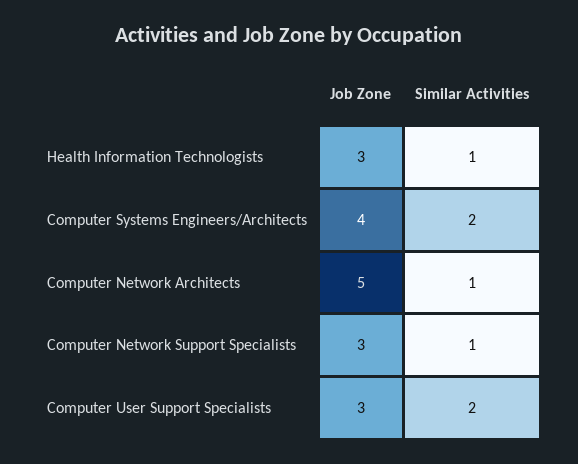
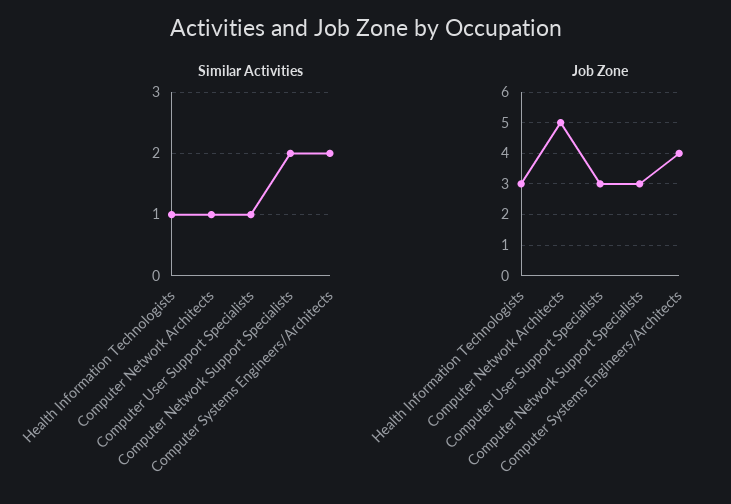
Similar Activities, Computer Network Support Specialists: 1 -> 2
Similar Activities, Computer User Support Specialists: 2 -> 1

